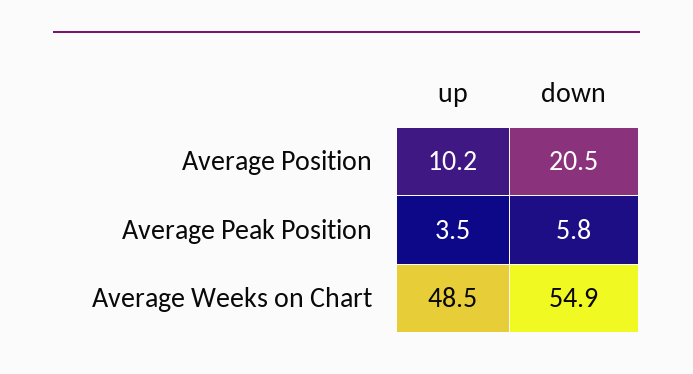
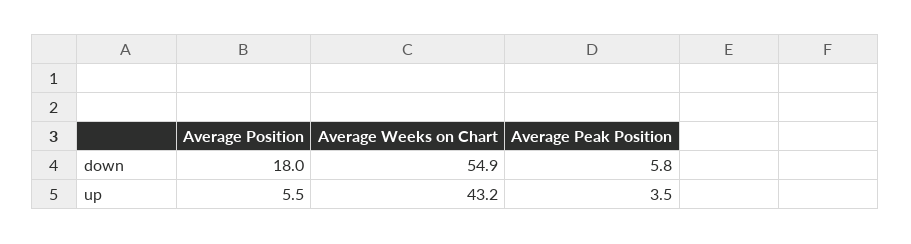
up, Average Position: 10.2 -> 5.5
down, Average Position: 20.5 -> 18
up, Average Weeks on Chart: 48.5 -> 43.2

